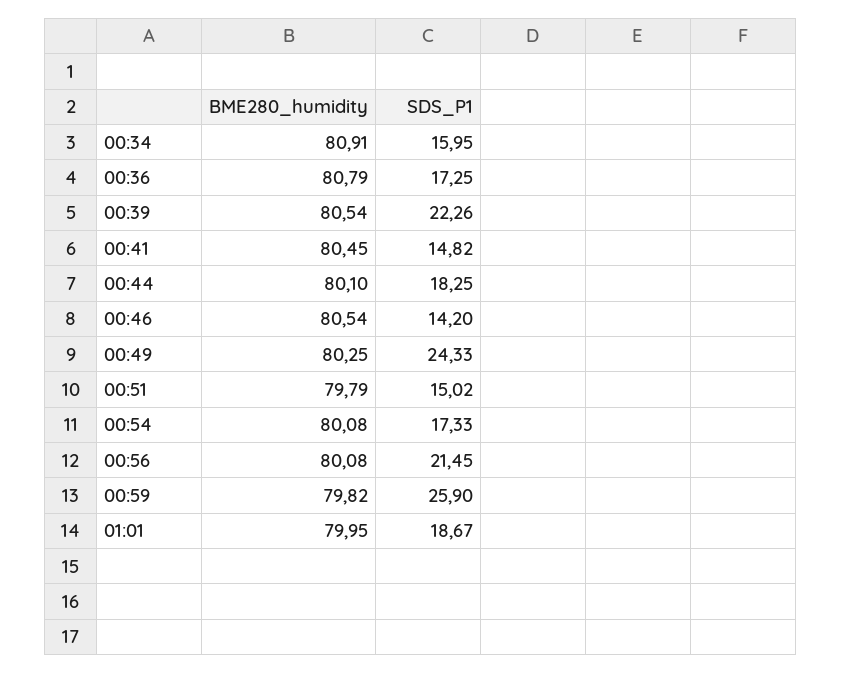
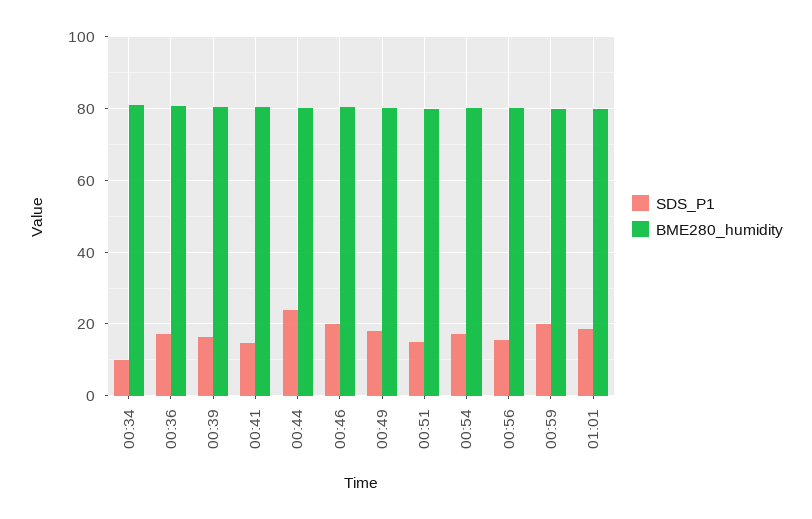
SDS_P1, 00:34: 15.95 -> 10
SDS_P1, 00:39: 22.26 -> 16
SDS_P1, 00:44: 18.25 -> 24
SDS_P1, 00:46: 14.2 -> 20
SDS_P1, 00:49: 24.33 -> 18
SDS_P1, 00:56: 21.45 -> 16
SDS_P1, 00:59: 25.9 -> 20

